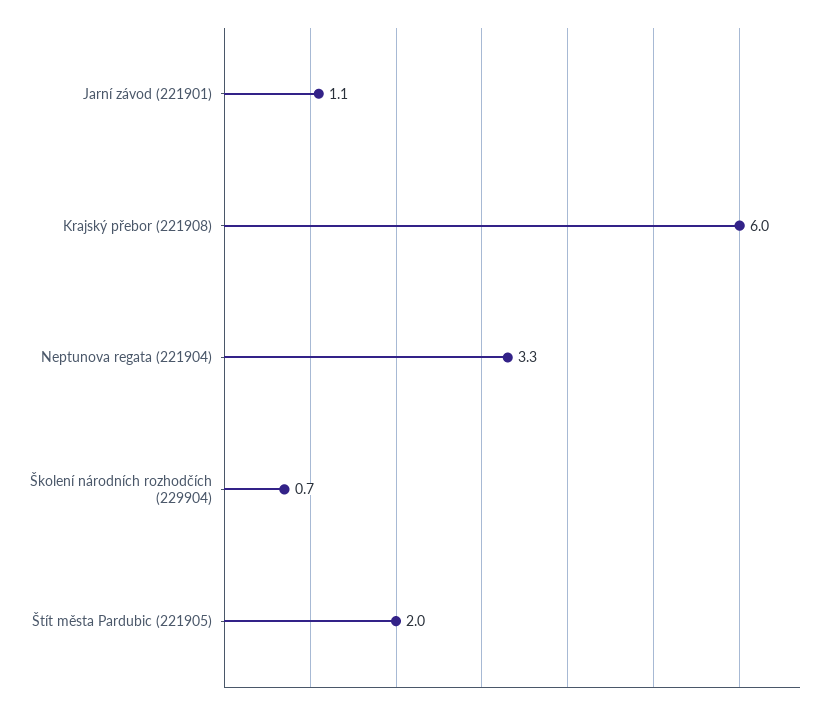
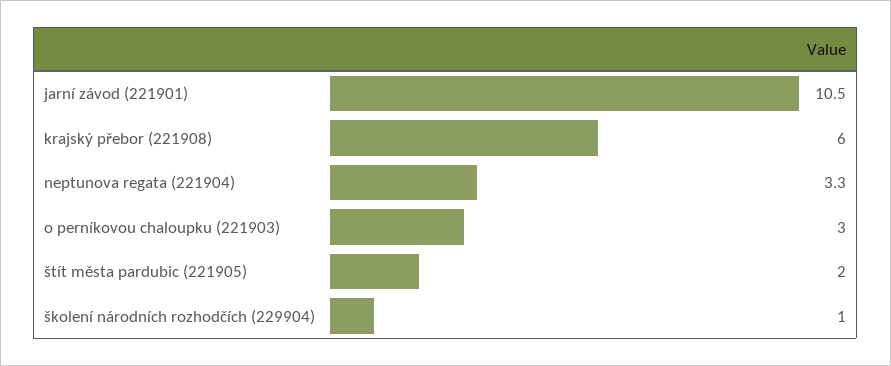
Jarní závod (221901): 1.1 -> 10.5
Školení národních rozhodčích (229904): 0.7 -> 1
o perníkovou chaloupku (221903): none -> 3

